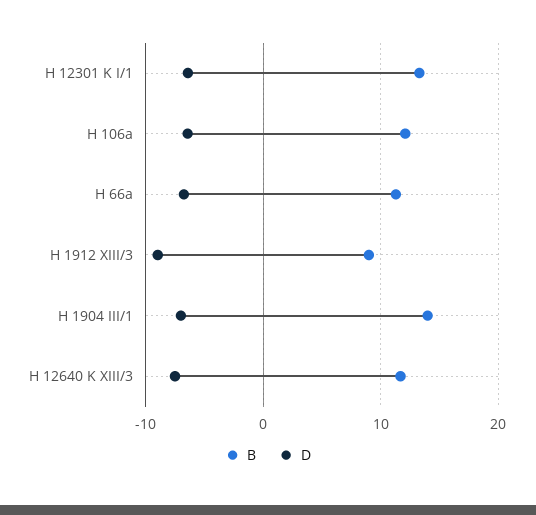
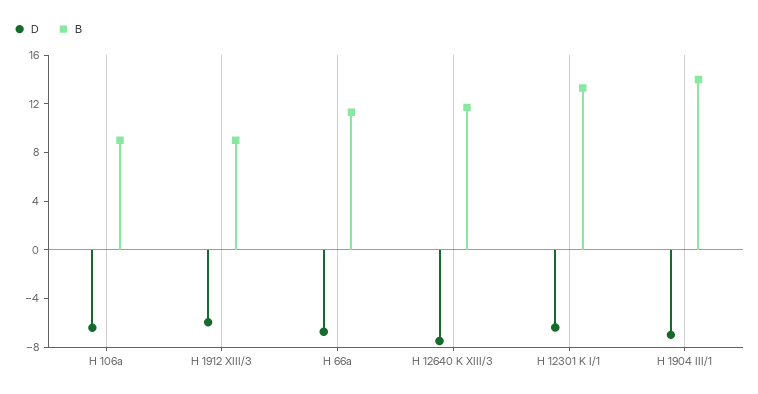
B, H 106a: 12 -> 9
D, H 1912 XIII/3: -9 -> -6

